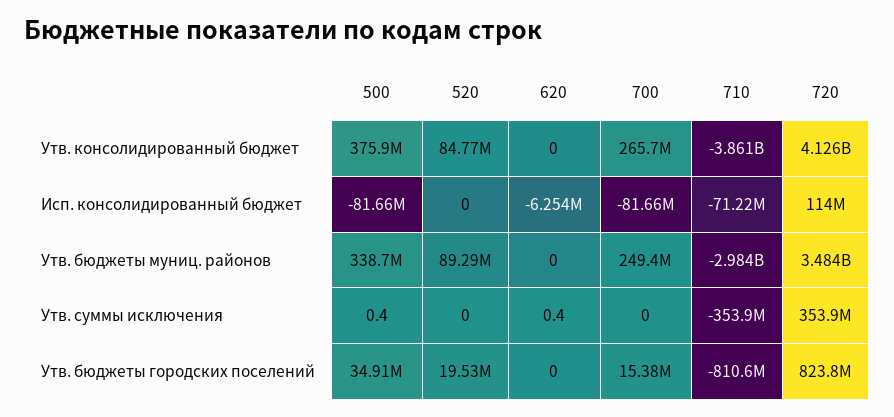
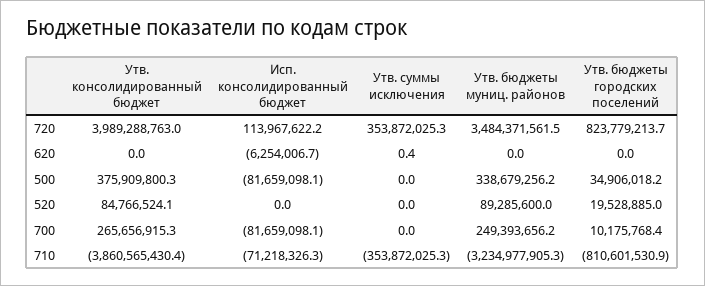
720, Утв. консолидированный бюджет: 4126000000 -> 3989288763
710, Утв. бюджеты муниц. районов: -2984000000 -> -3234977905.3
500, Утв. суммы исключения: 0.4 -> 0
700, Утв. бюджеты городских поселений: 15380000 -> 10175768.4

